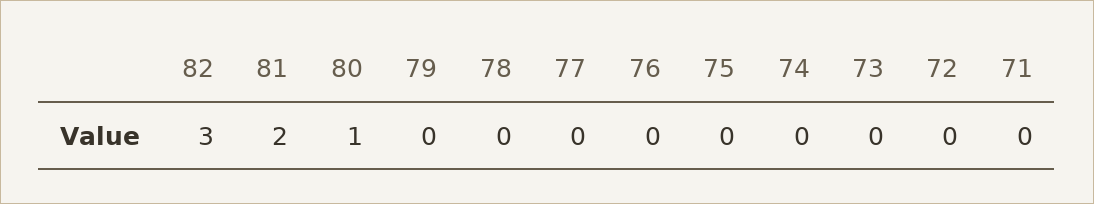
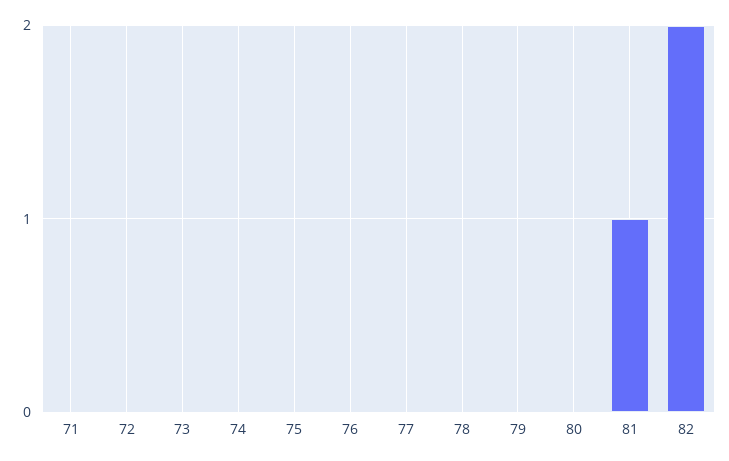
82: 3 -> 2
81: 2 -> 1
80: 1 -> 0

